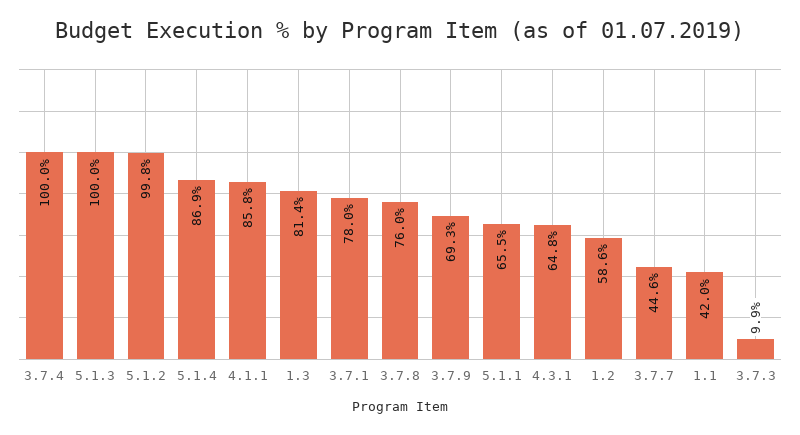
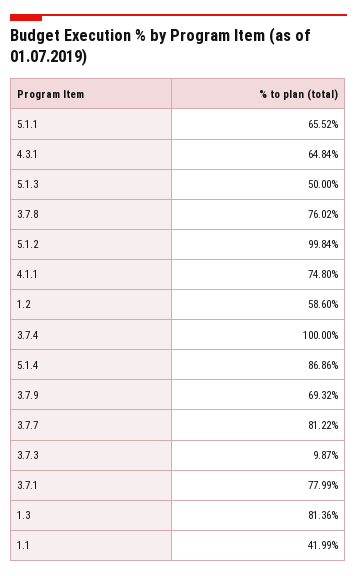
5.1.3: 100 -> 50
4.1.1: 85.8 -> 74.8
3.7.7: 44.6 -> 81.22

